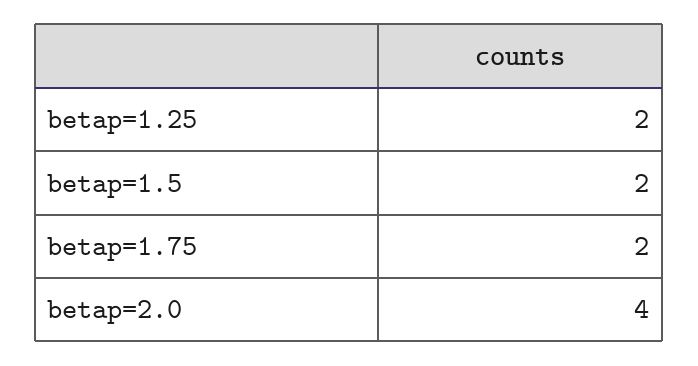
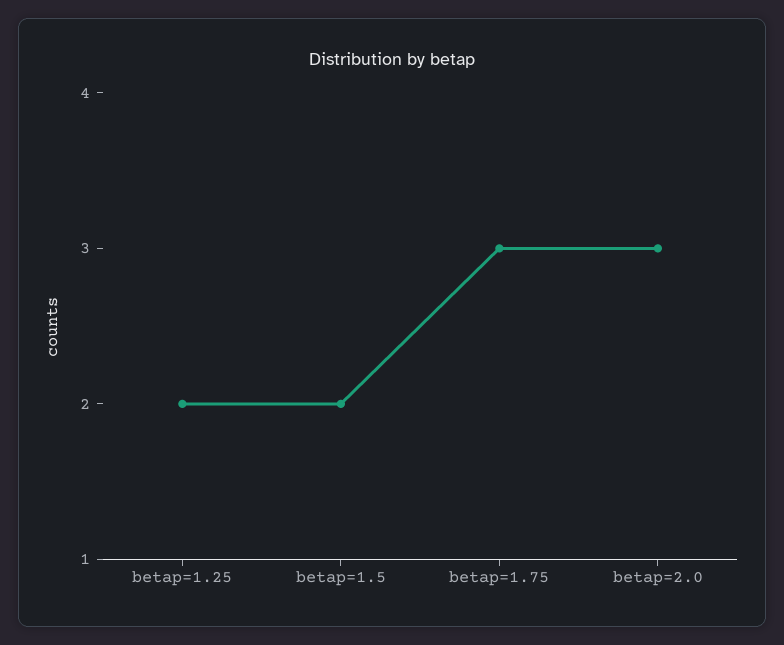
betap=1.75: 2 -> 3
betap=2.0: 4 -> 3

